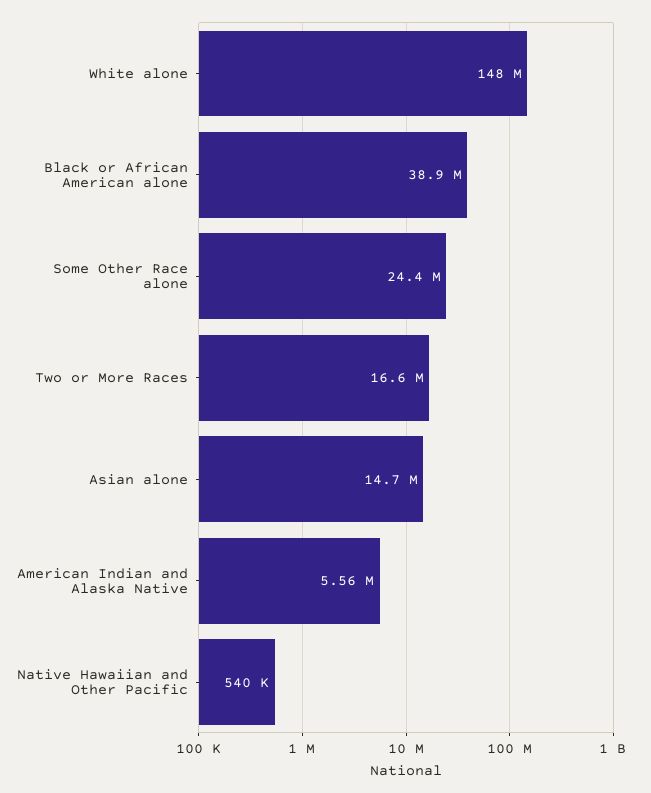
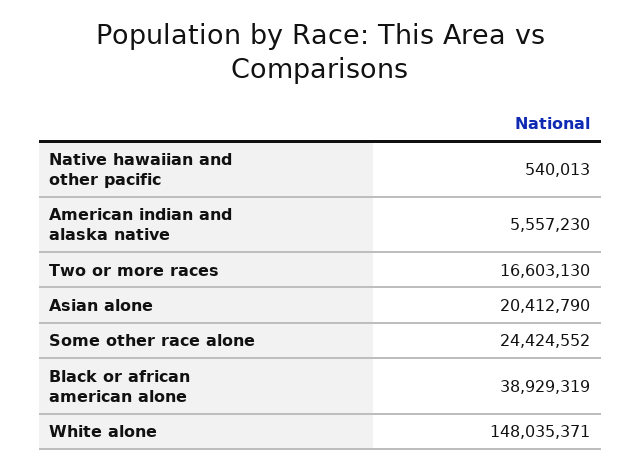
Asian alone: 14700000 -> 20412790

